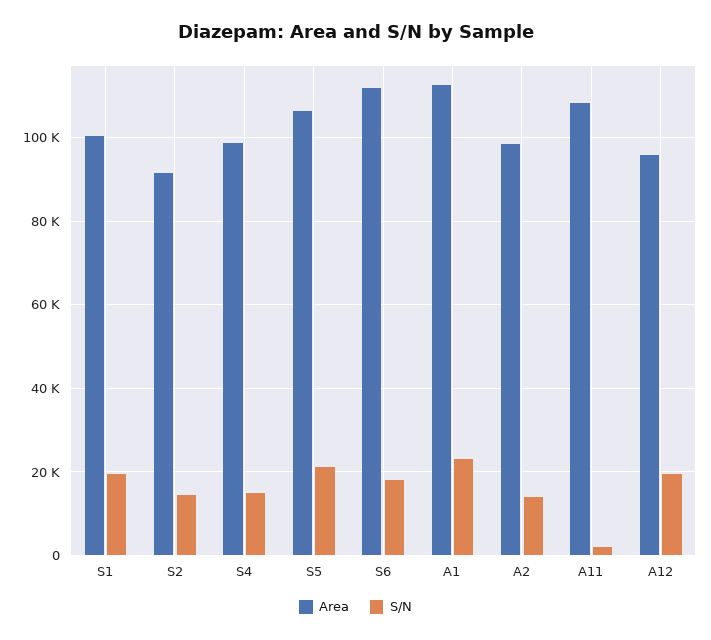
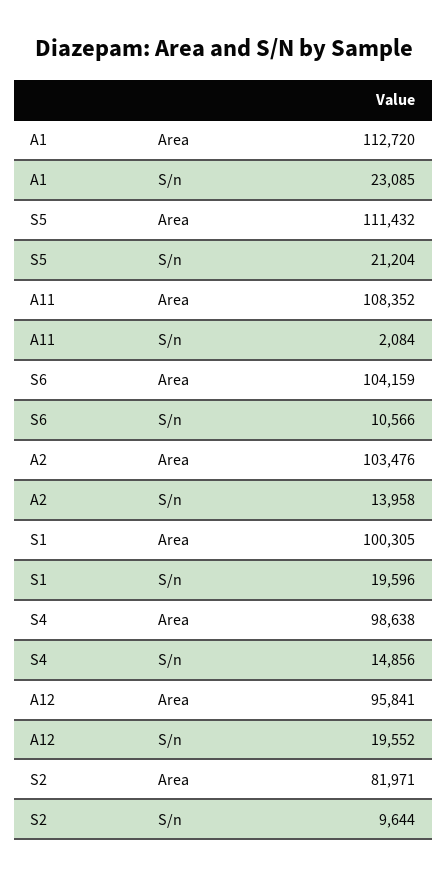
Area, S2: 92000 -> 81971
S/N, S2: 14000 -> 9644
Area, S5: 106000 -> 111432
Area, S6: 112000 -> 104159
S/N, S6: 18000 -> 10566
Area, A2: 98000 -> 103476

